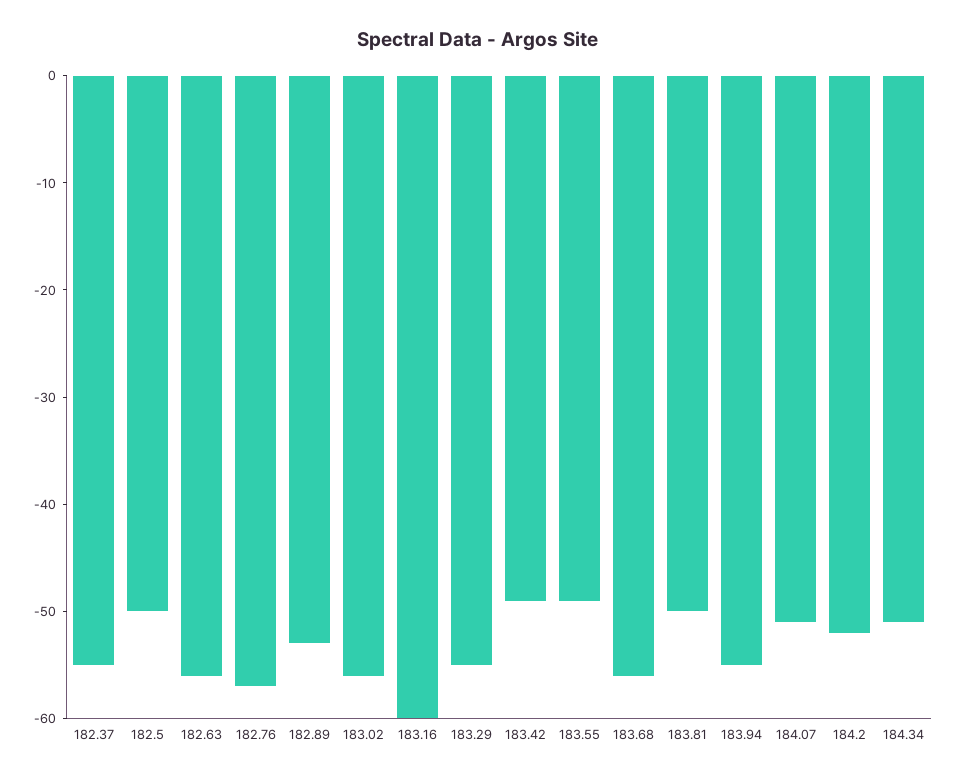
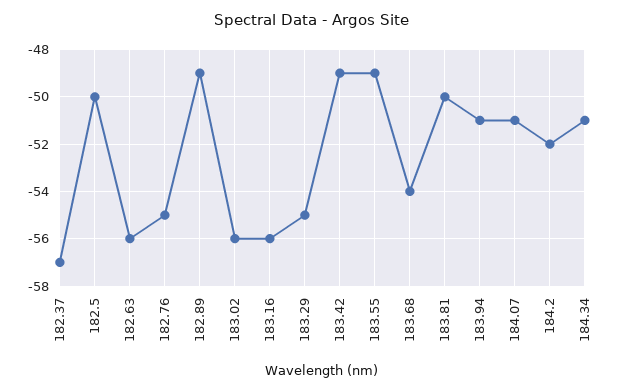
182.37: -55 -> -57
182.76: -57 -> -55
182.89: -53 -> -49
183.16: -60 -> -56
183.68: -56 -> -54
183.94: -55 -> -51

